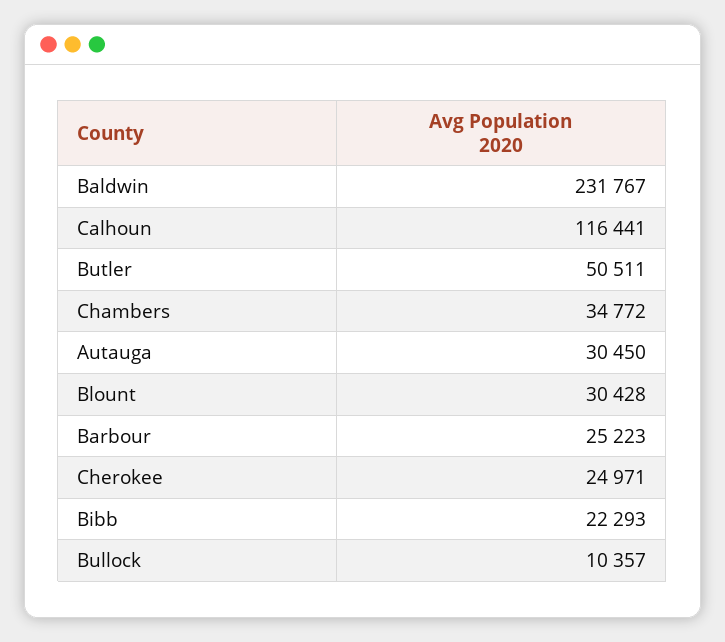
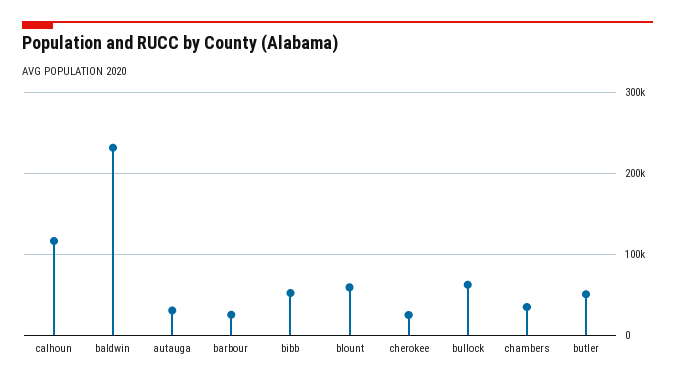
Blount: 30428 -> 60000
Bibb: 22293 -> 50000
Bullock: 10357 -> 60000

